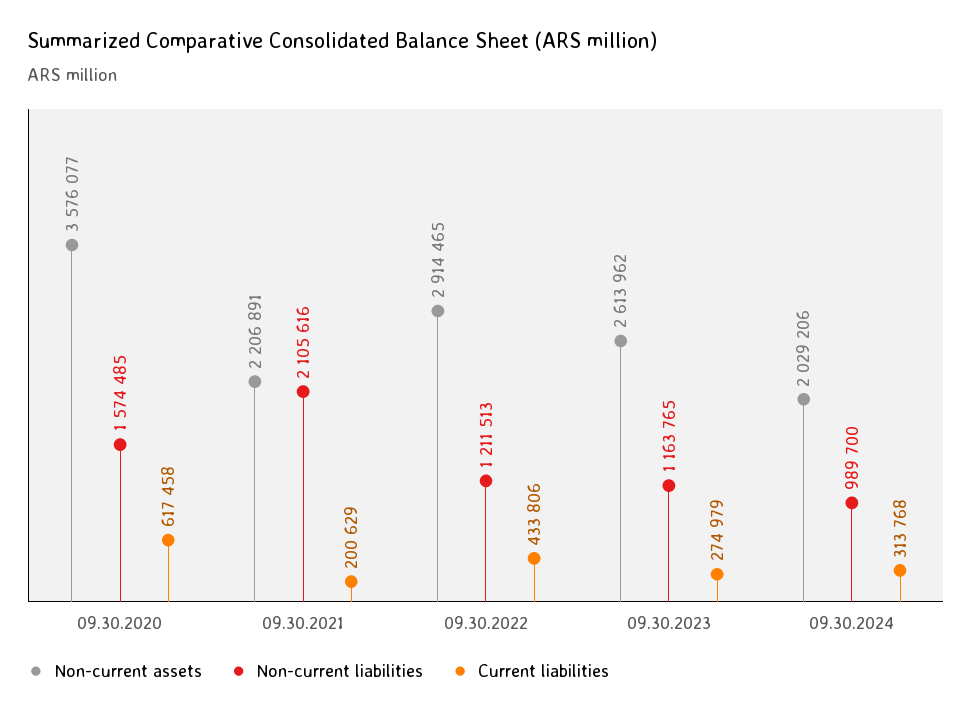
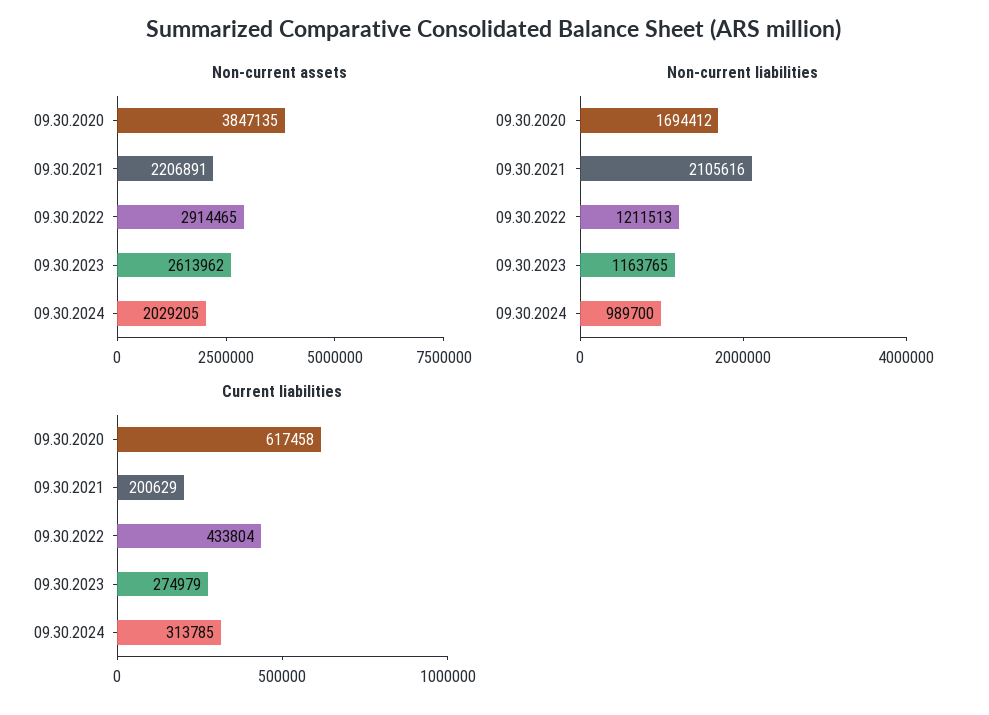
Non-current assets, 09.30.2020: 3576077 -> 3847135
Non-current liabilities, 09.30.2020: 1574485 -> 1694412
Current liabilities, 09.30.2022: 433806 -> 433804
Non-current assets, 09.30.2024: 2029206 -> 2029205
Current liabilities, 09.30.2024: 313768 -> 313785

